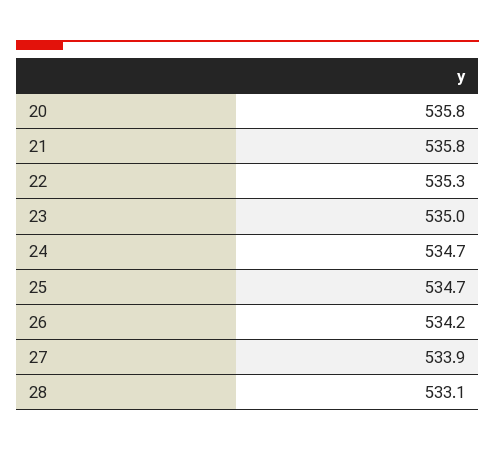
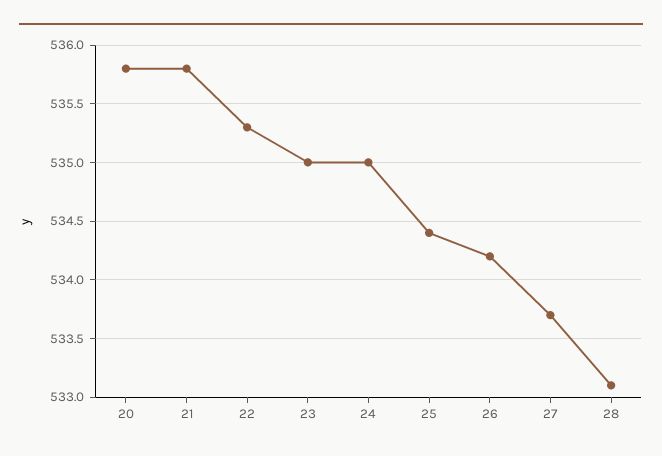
24: 534.7 -> 535
25: 534.7 -> 534.4
27: 533.9 -> 533.7

